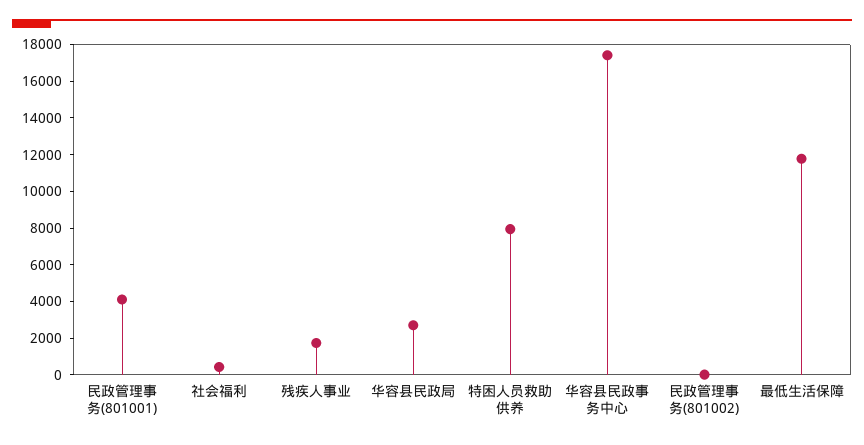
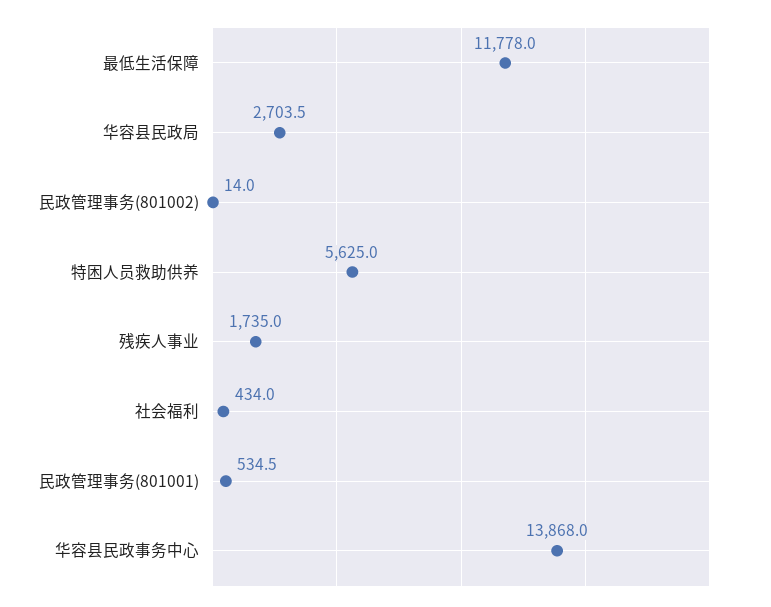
民政管理事务(801001): 4000 -> 534.5
特困人员救助供养: 8000 -> 5625
华容县民政事务中心: 17500 -> 13868

